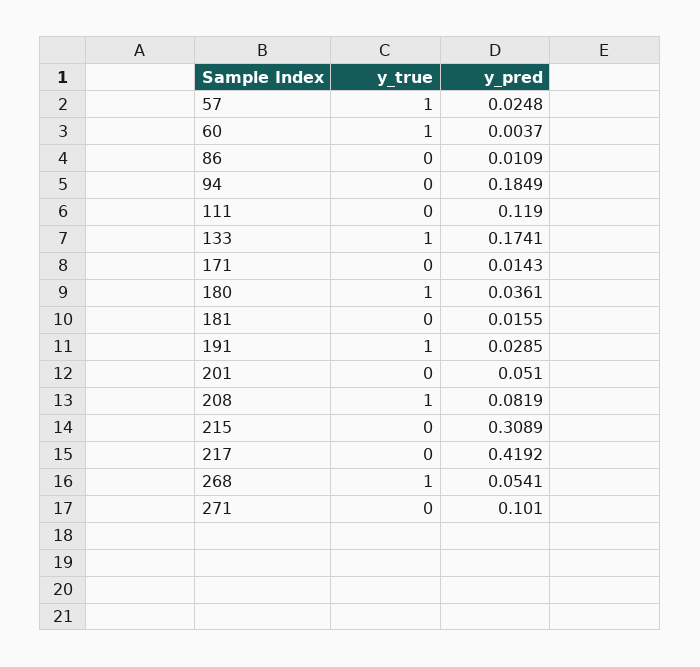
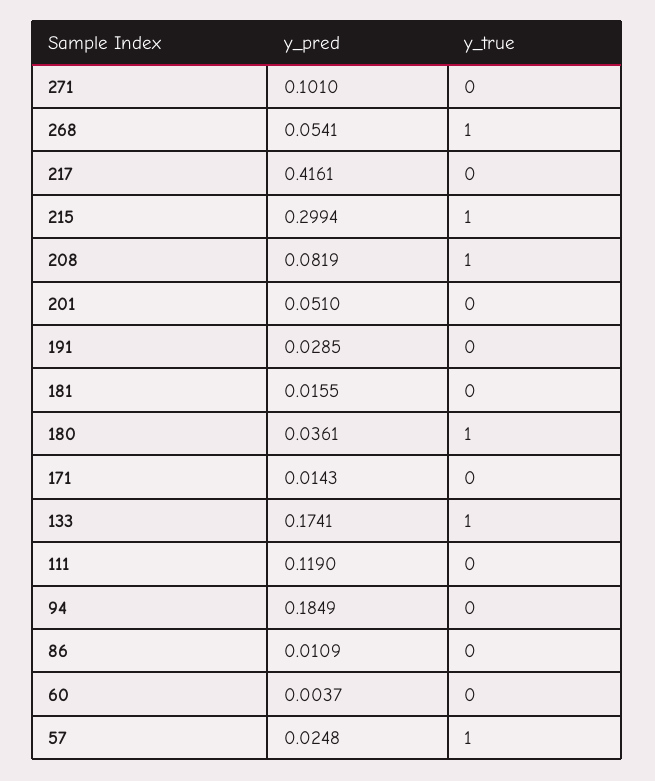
y_true, 60: 1 -> 0
y_true, 191: 1 -> 0
y_true, 215: 0 -> 1
y_pred, 215: 0.3089 -> 0.2994
y_pred, 217: 0.4192 -> 0.4161

